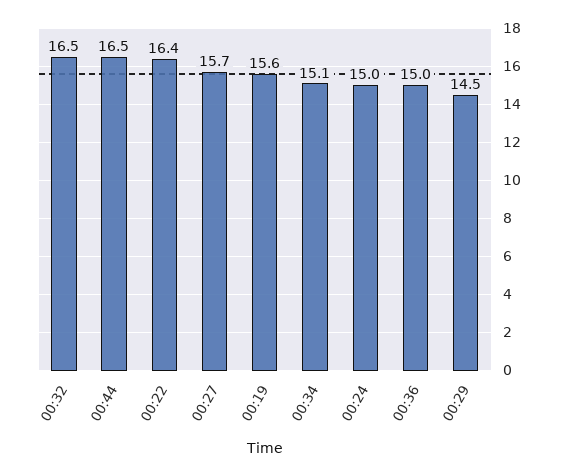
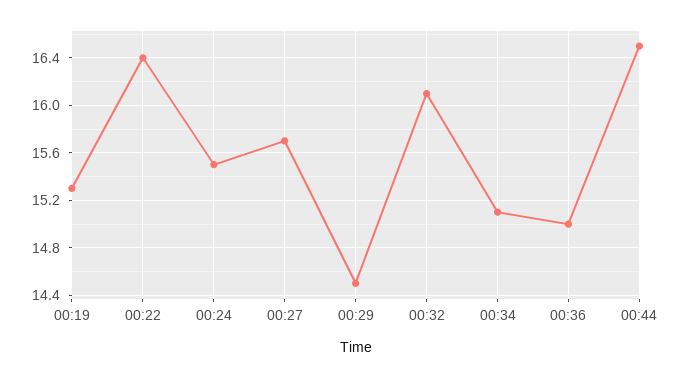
00:32: 16.5 -> 16.1
00:19: 15.6 -> 15.3
00:24: 15 -> 15.5

